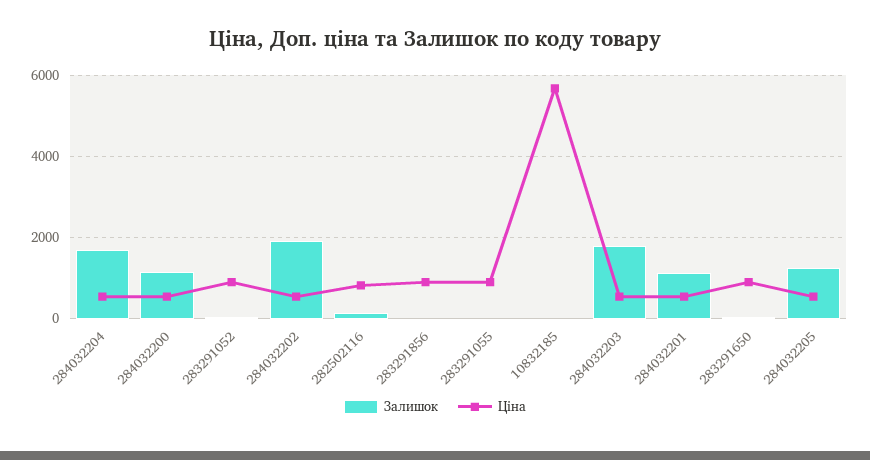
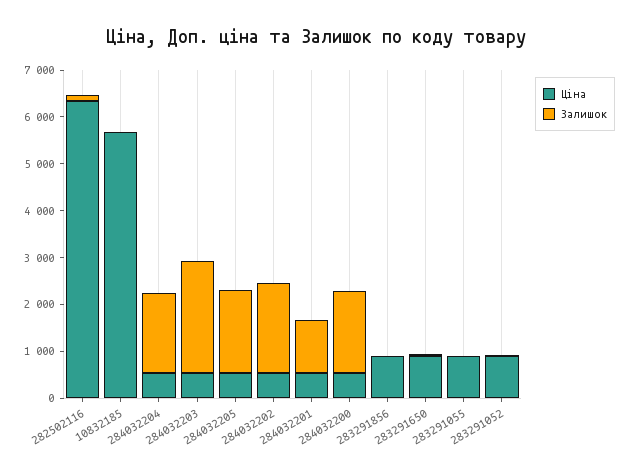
Залишок, 284032200: 1200 -> 1800
Ціна, 282502116: 800 -> 6400
Залишок, 284032203: 1800 -> 2400
Залишок, 284032205: 1200 -> 1800

